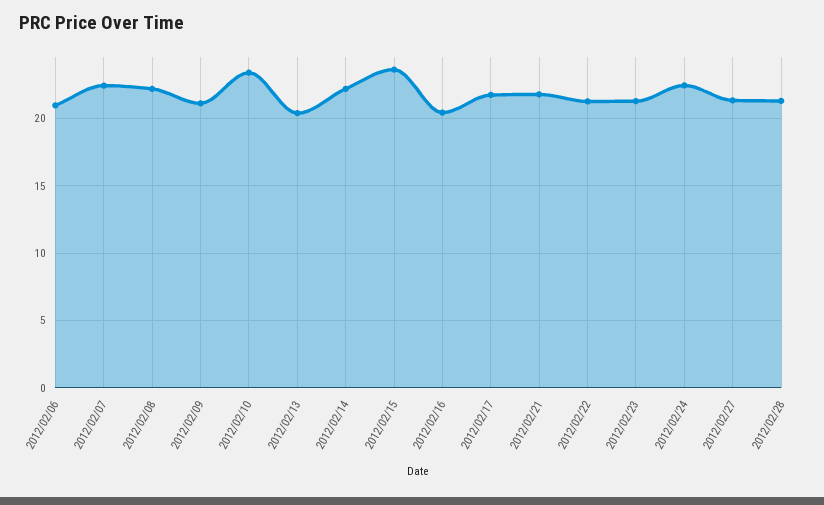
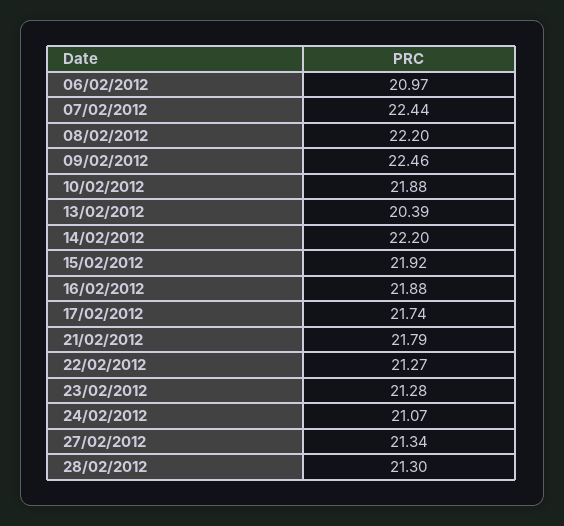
2012/02/09: 21 -> 22.46
2012/02/10: 23.5 -> 21.88
2012/02/15: 23.5 -> 21.92
2012/02/16: 20.5 -> 21.88
2012/02/24: 22.5 -> 21.07

